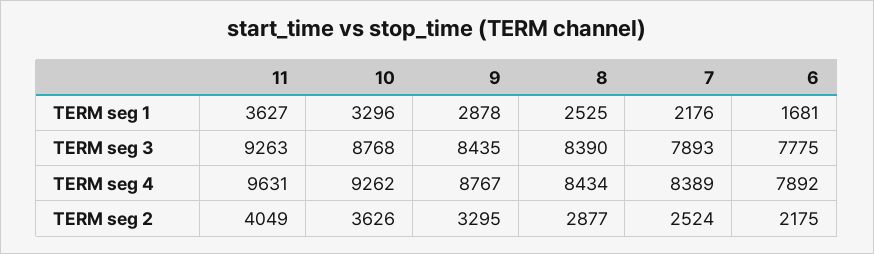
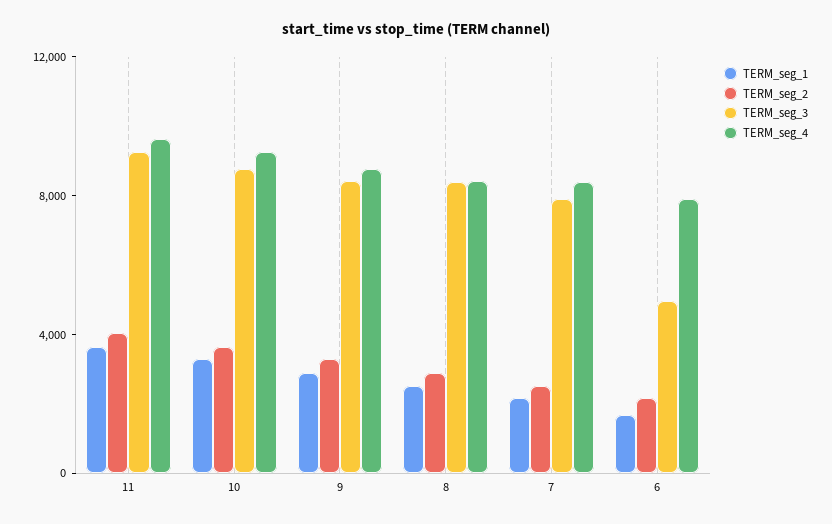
TERM seg 3, 6: 7775 -> 5000

